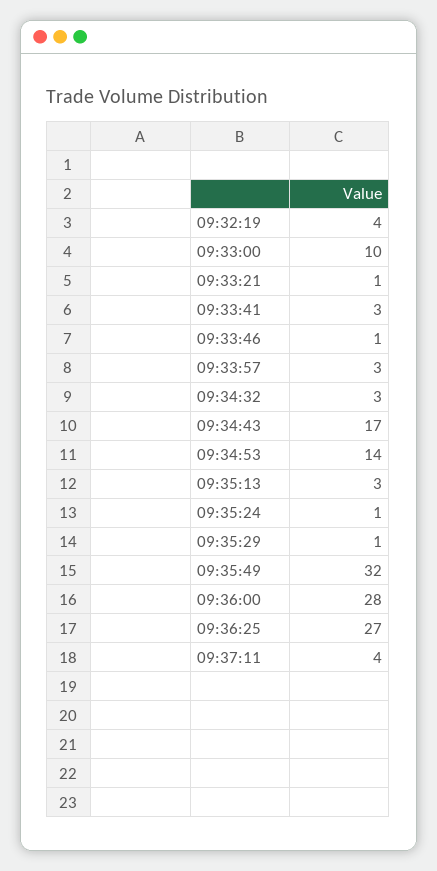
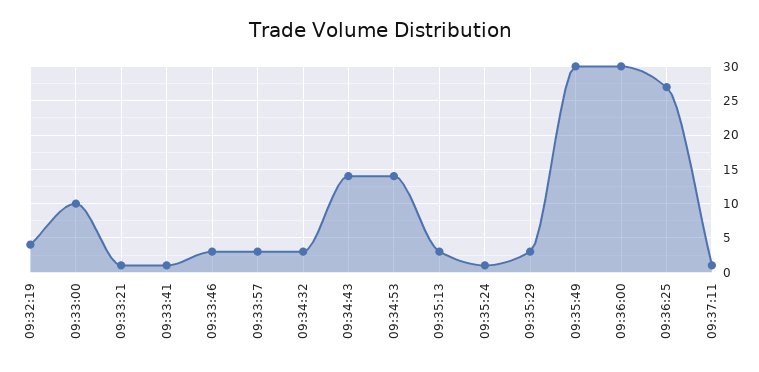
09:33:41: 3 -> 1
09:33:46: 1 -> 3
09:34:43: 17 -> 14
09:35:29: 1 -> 3
09:35:49: 32 -> 30
09:36:00: 28 -> 30
09:37:11: 4 -> 1

